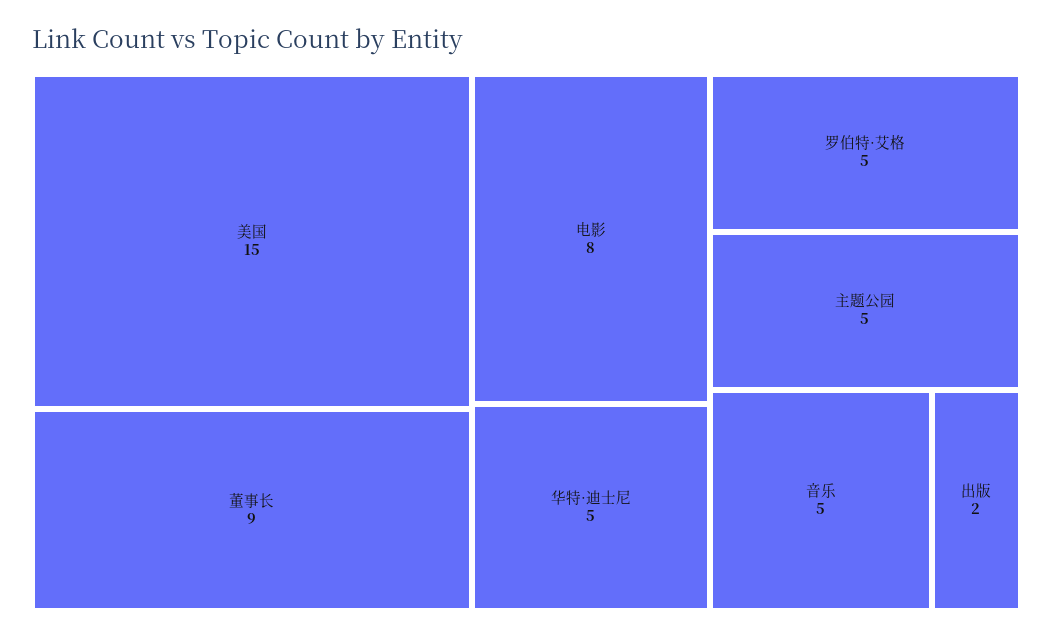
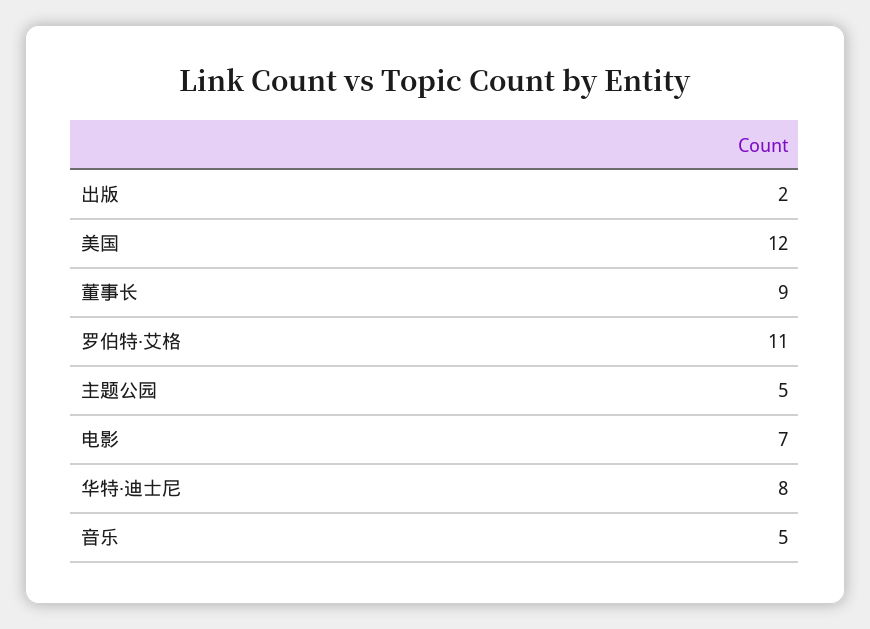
美国: 15 -> 12
电影: 8 -> 7
华特·迪士尼: 5 -> 8
罗伯特·艾格: 5 -> 11

